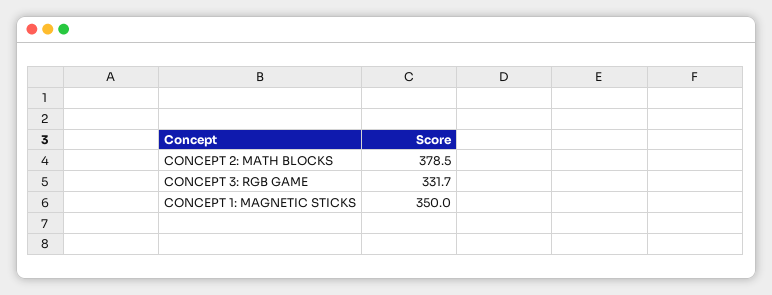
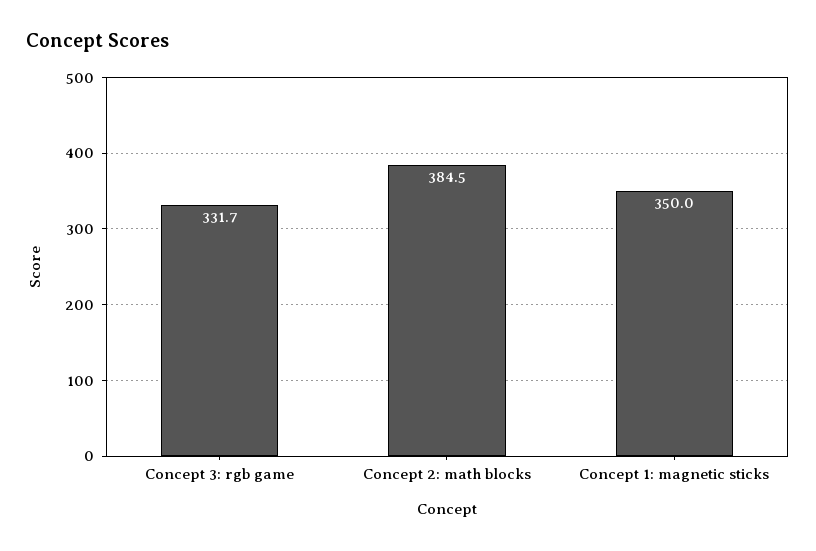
CONCEPT 2: MATH BLOCKS: 378.5 -> 384.5

